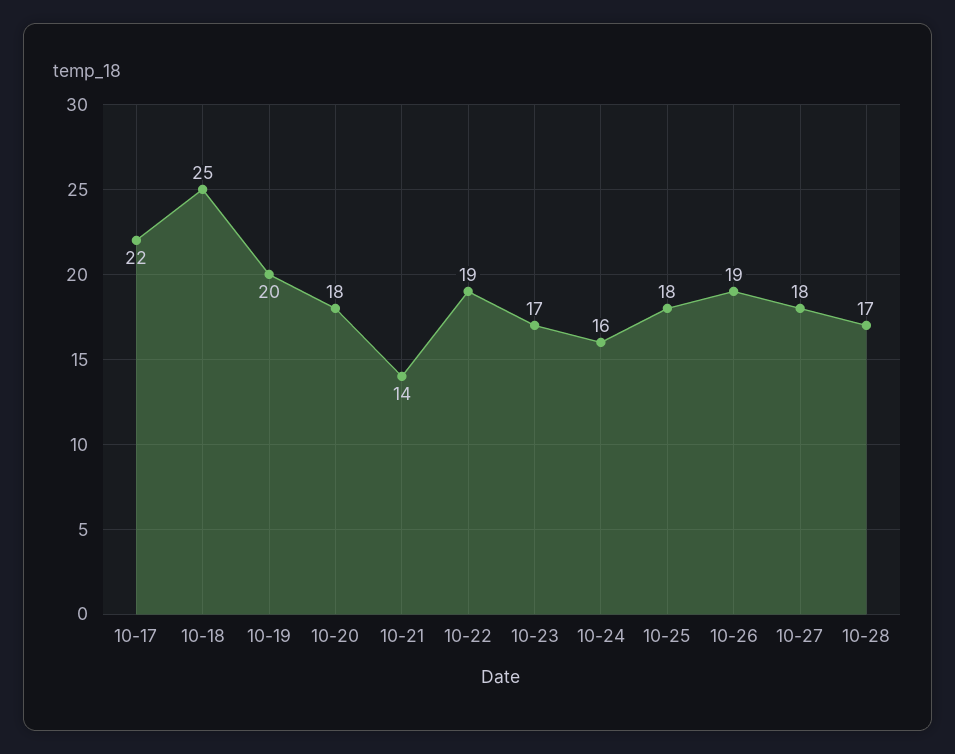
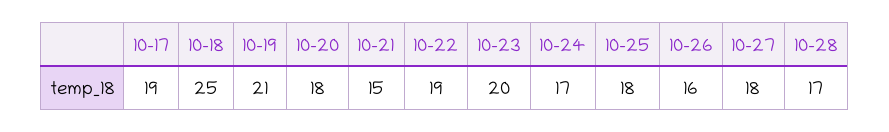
10-17: 22 -> 19
10-19: 20 -> 21
10-21: 14 -> 15
10-23: 17 -> 20
10-24: 16 -> 17
10-26: 19 -> 16

